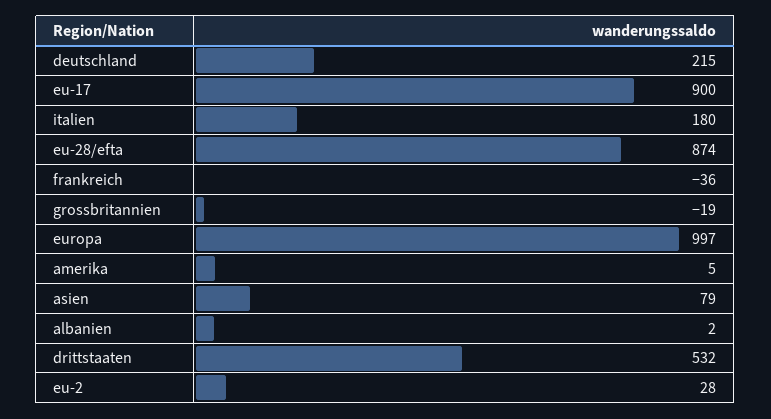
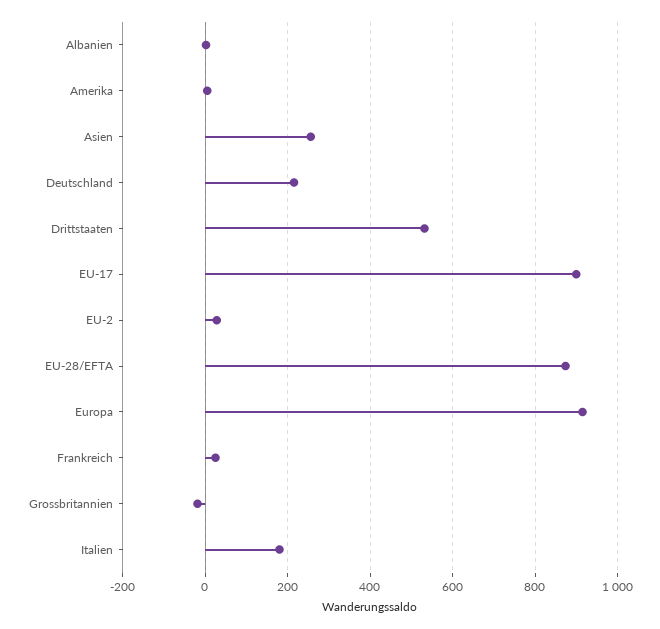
frankreich: -36 -> 20
europa: 997 -> 920
asien: 79 -> 260

